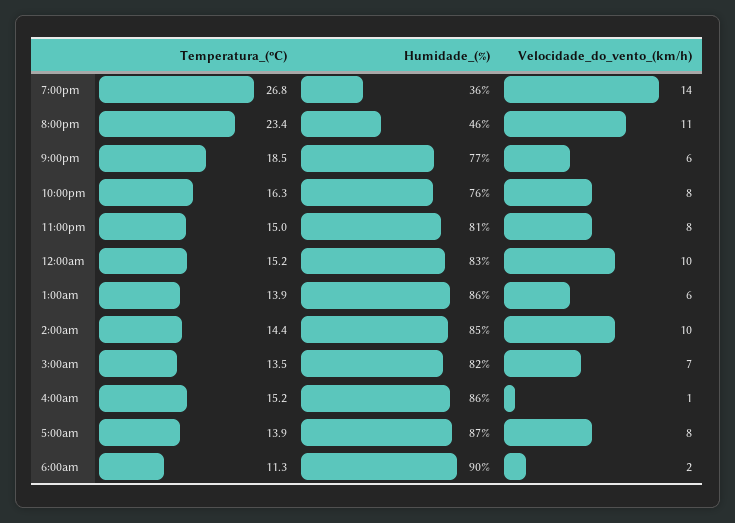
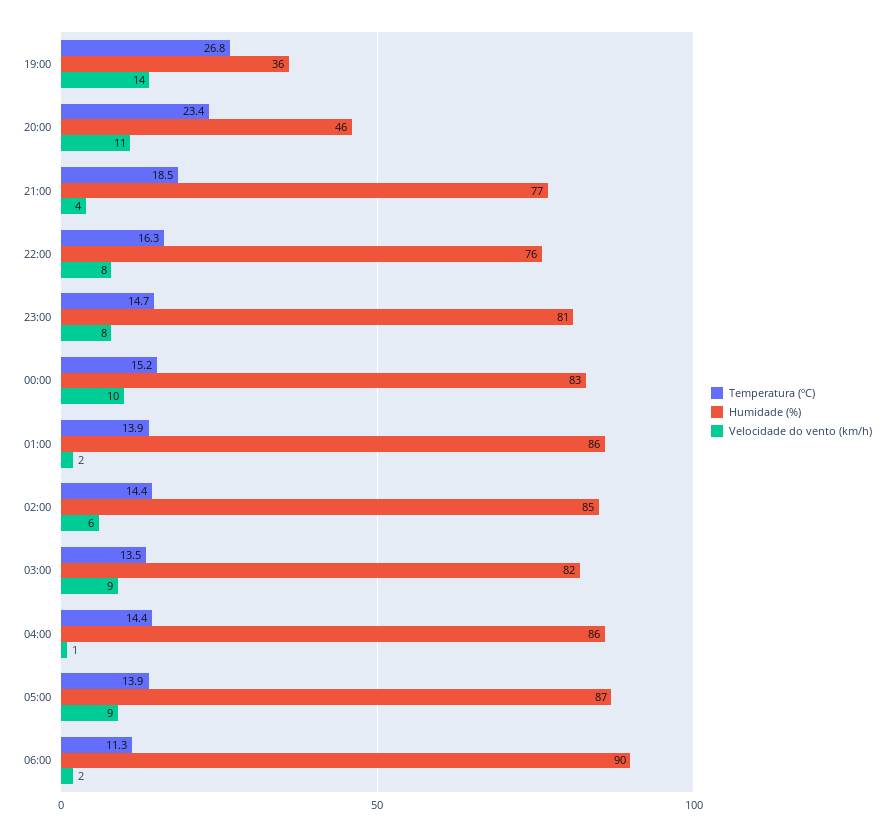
Velocidade_do_vento_(km/h), 9:00pm: 6 -> 4
Temperatura_(ºC), 11:00pm: 15 -> 14.7
Velocidade_do_vento_(km/h), 1:00am: 6 -> 2
Velocidade_do_vento_(km/h), 2:00am: 10 -> 6
Velocidade_do_vento_(km/h), 3:00am: 7 -> 9
Temperatura_(ºC), 4:00am: 15.2 -> 14.4
Velocidade_do_vento_(km/h), 5:00am: 8 -> 9

